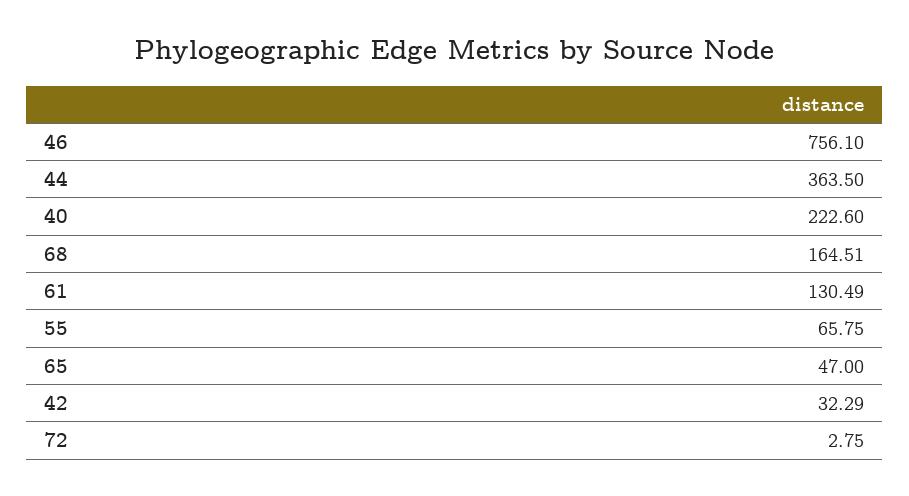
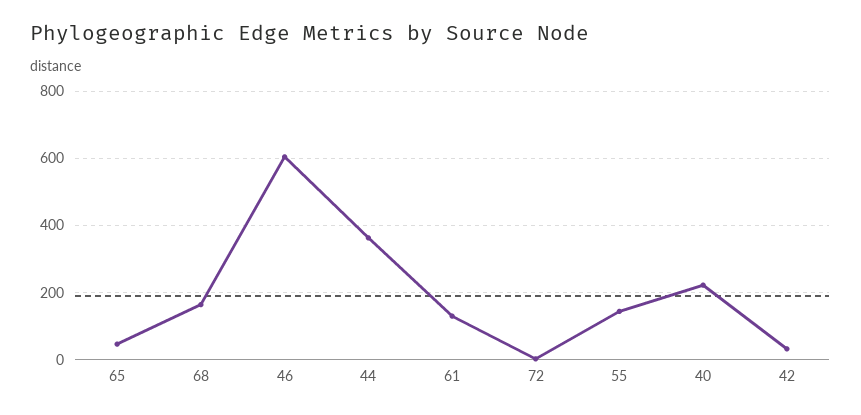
46: 756.1 -> 600
55: 65.75 -> 140

